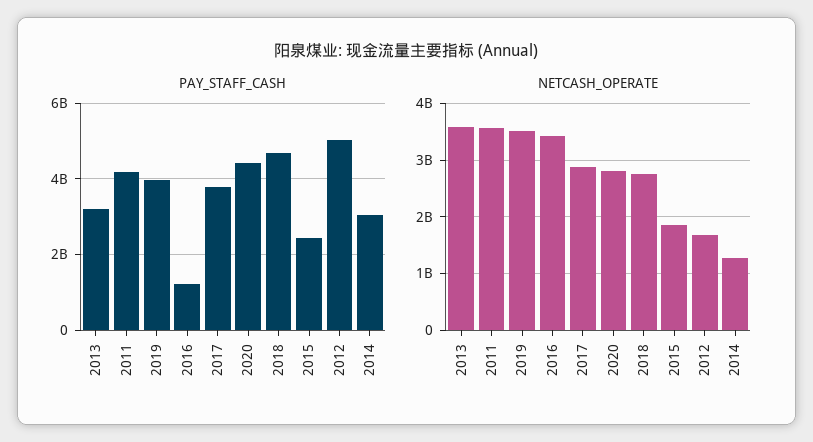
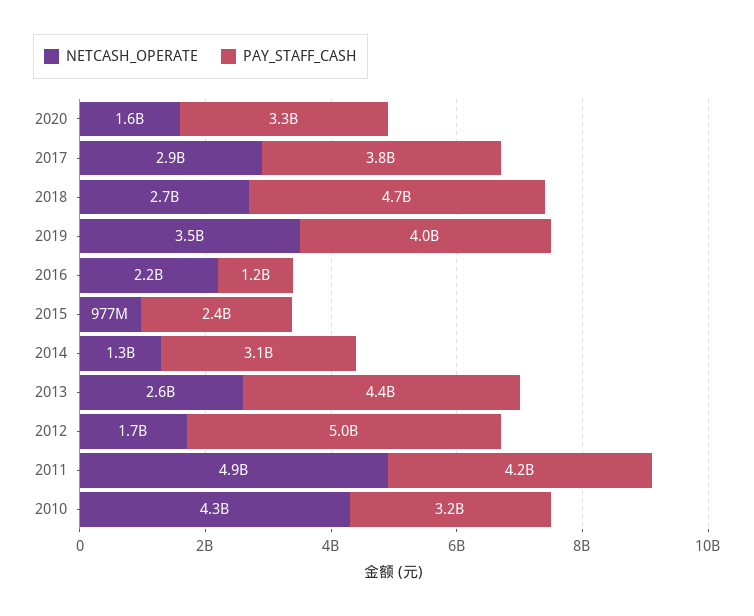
PAY_STAFF_CASH, 2013: 3200000000 -> 4400000000
PAY_STAFF_CASH, 2020: 4400000000 -> 3300000000
NETCASH_OPERATE, 2013: 3600000000 -> 2600000000
NETCASH_OPERATE, 2011: 3600000000 -> 4900000000
NETCASH_OPERATE, 2016: 3400000000 -> 2200000000
NETCASH_OPERATE, 2020: 2800000000 -> 1600000000
NETCASH_OPERATE, 2015: 1800000000 -> 977000000
NETCASH_OPERATE, 2010: none -> 4300000000
PAY_STAFF_CASH, 2010: none -> 3200000000

